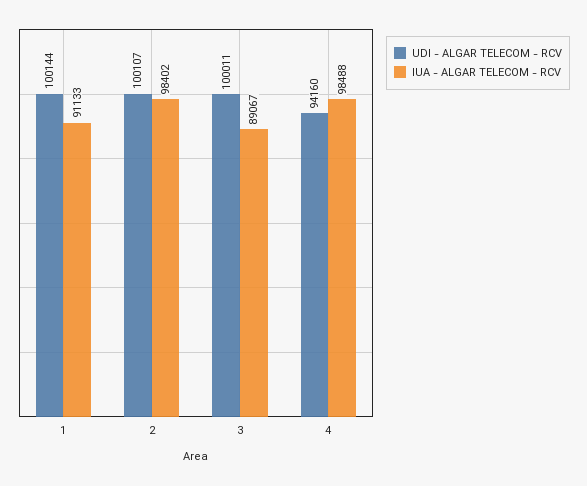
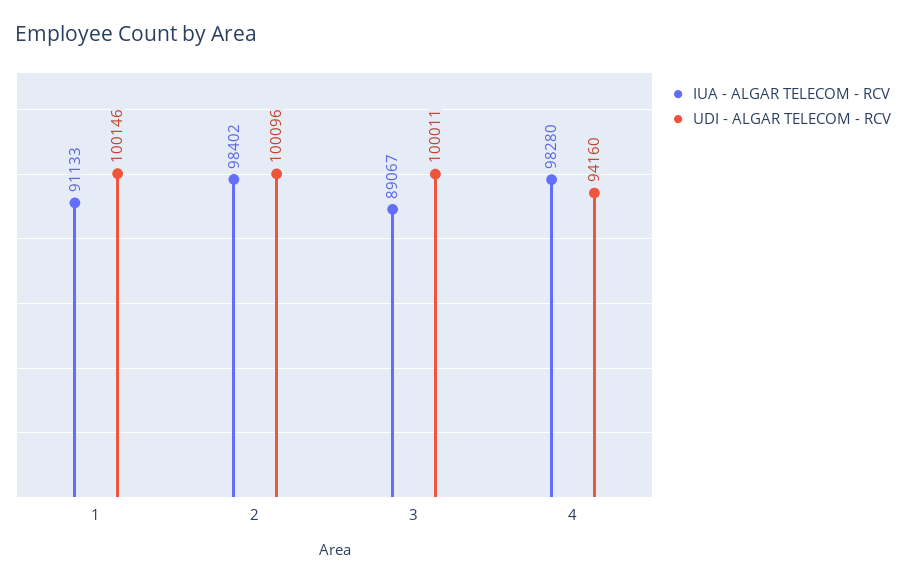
UDI - ALGAR TELECOM - RCV, 1: 100144 -> 100146
UDI - ALGAR TELECOM - RCV, 2: 100107 -> 100096
IUA - ALGAR TELECOM - RCV, 4: 98488 -> 98280

